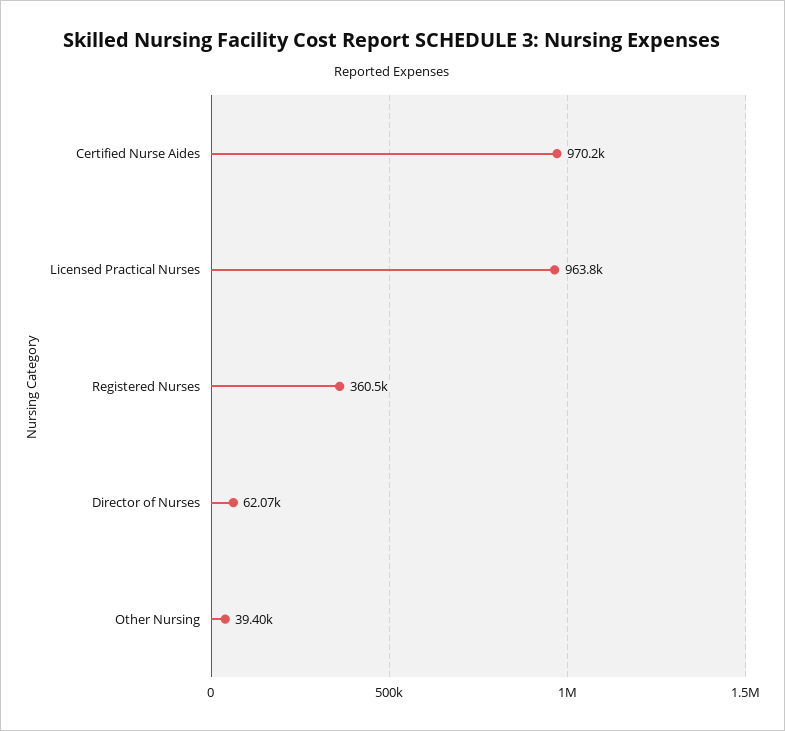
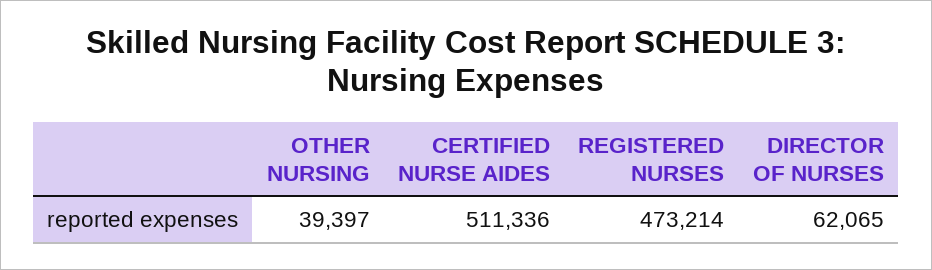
Certified Nurse Aides: 970200 -> 511336
Licensed Practical Nurses: 963800 -> none
Registered Nurses: 360500 -> 473214

